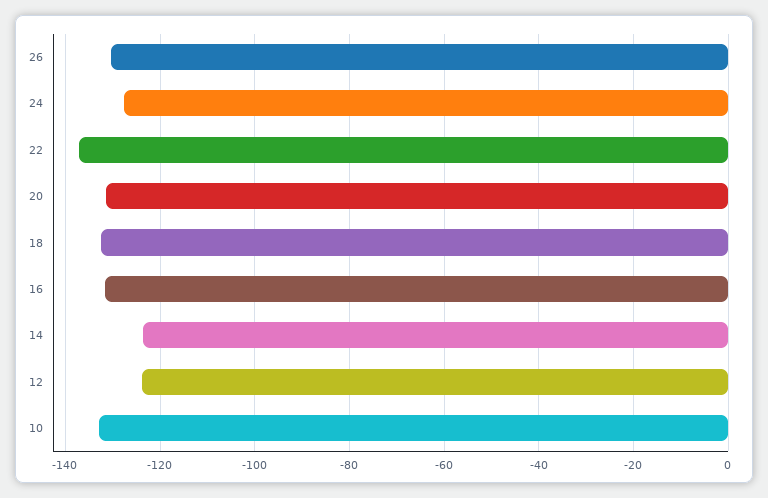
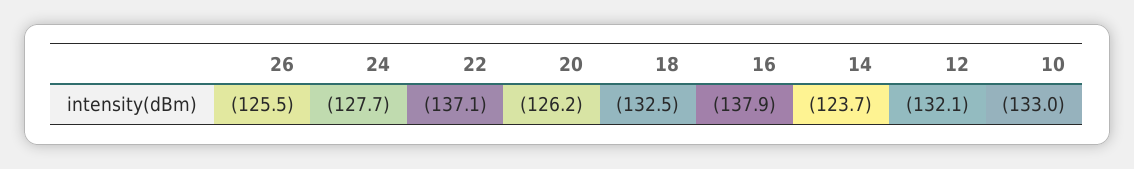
26: -130 -> -125.5
20: -132 -> -126.2
16: -132 -> -137.9
12: -124 -> -132.1

